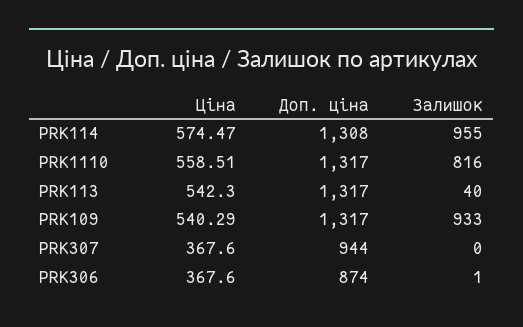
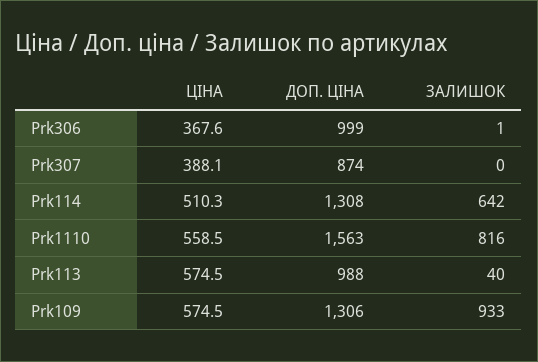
Ціна, PRK114: 574.47 -> 510.3
Залишок, PRK114: 955 -> 642
Доп. ціна, PRK1110: 1317 -> 1563
Ціна, PRK113: 542.3 -> 574.5
Доп. ціна, PRK113: 1317 -> 988
Ціна, PRK109: 540.29 -> 574.5
Доп. ціна, PRK109: 1317 -> 1306
Ціна, PRK307: 367.6 -> 388.1
Доп. ціна, PRK307: 944 -> 874
Доп. ціна, PRK306: 874 -> 999

